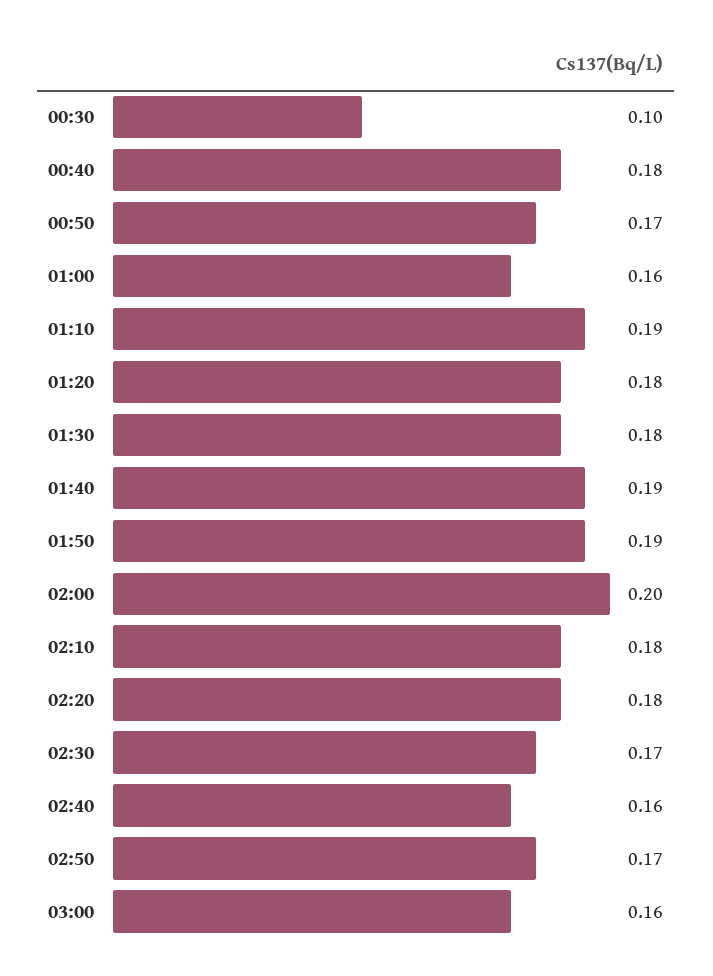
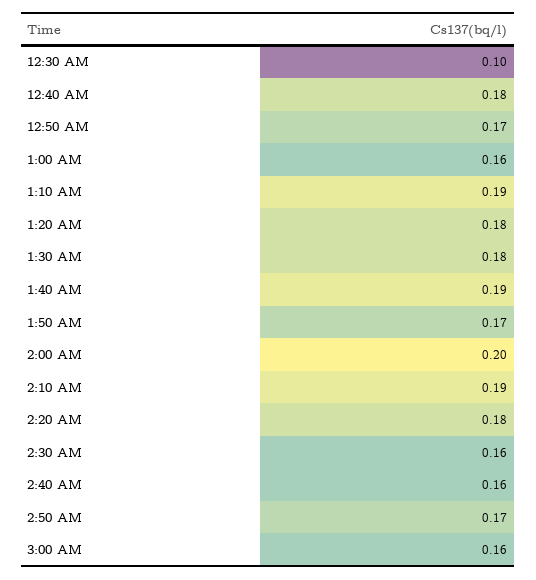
01:50: 0.19 -> 0.17
02:10: 0.18 -> 0.19
02:30: 0.17 -> 0.16

